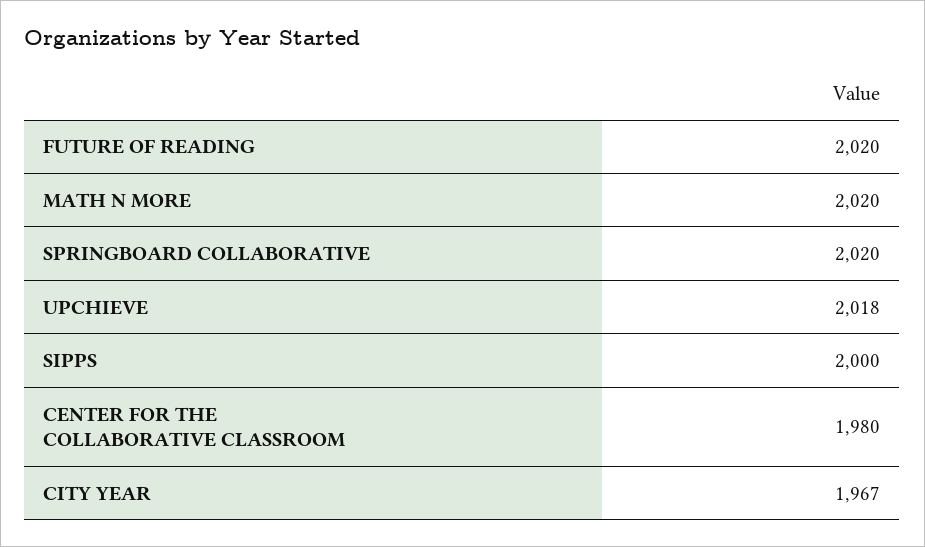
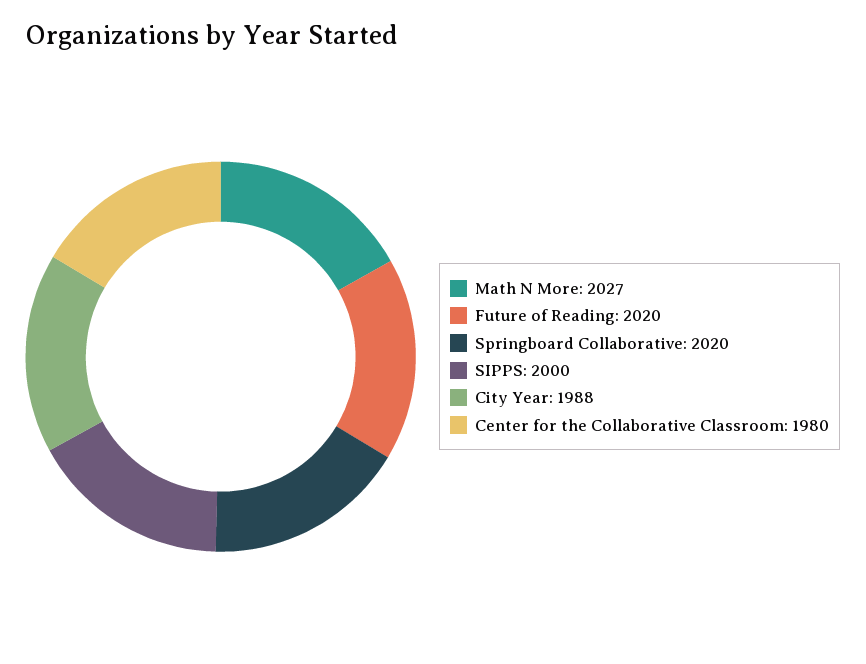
MATH N MORE: 2020 -> 2027
UPCHIEVE: 2018 -> none
CITY YEAR: 1967 -> 1988

